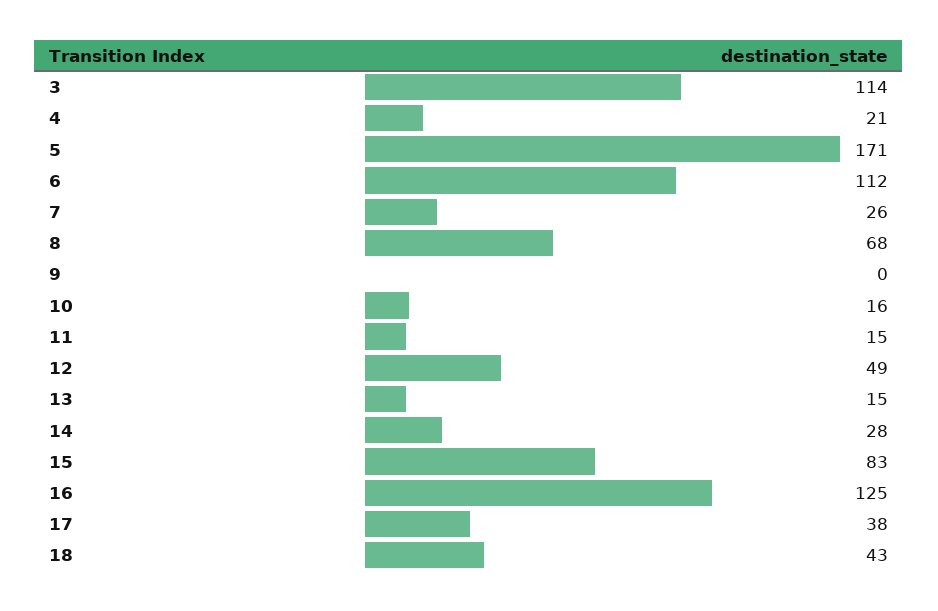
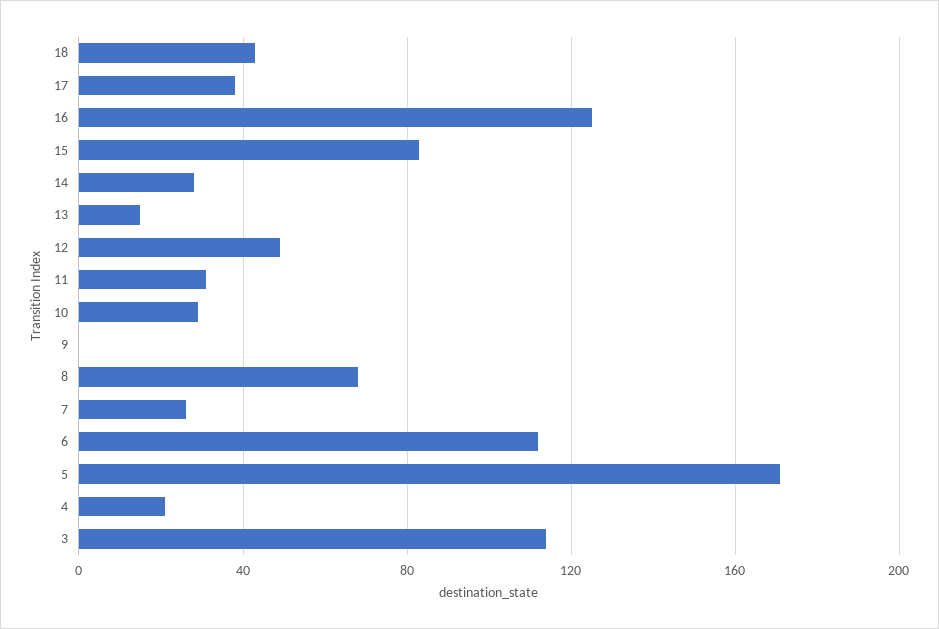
10: 16 -> 30
11: 15 -> 30

